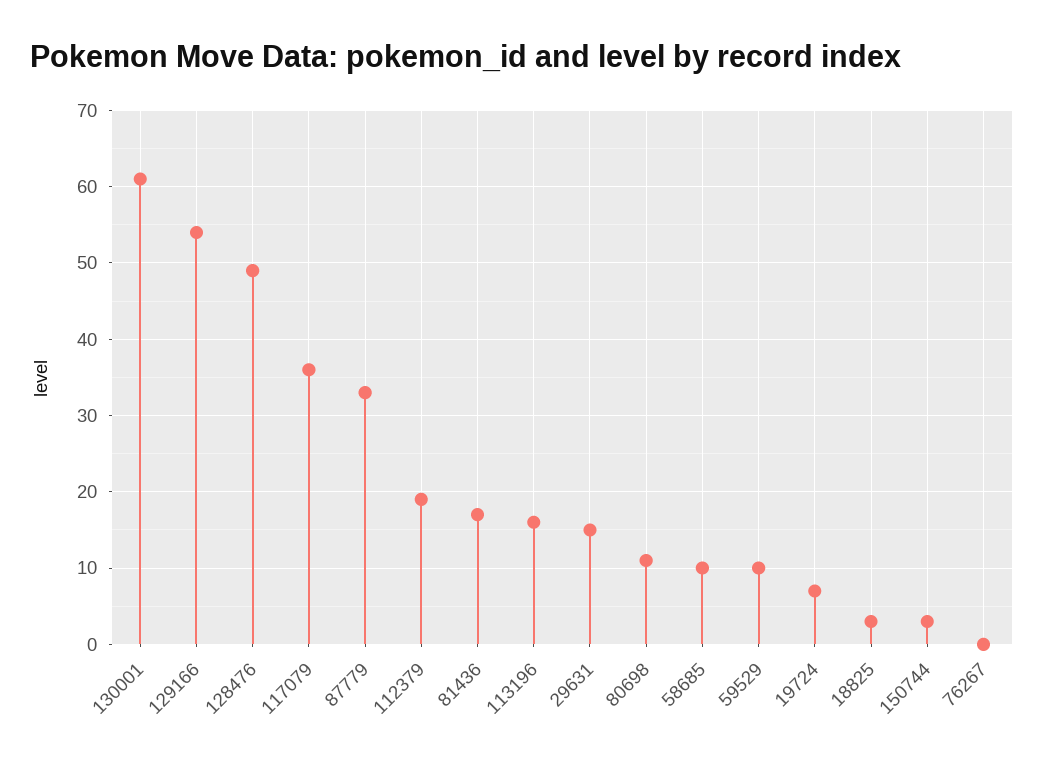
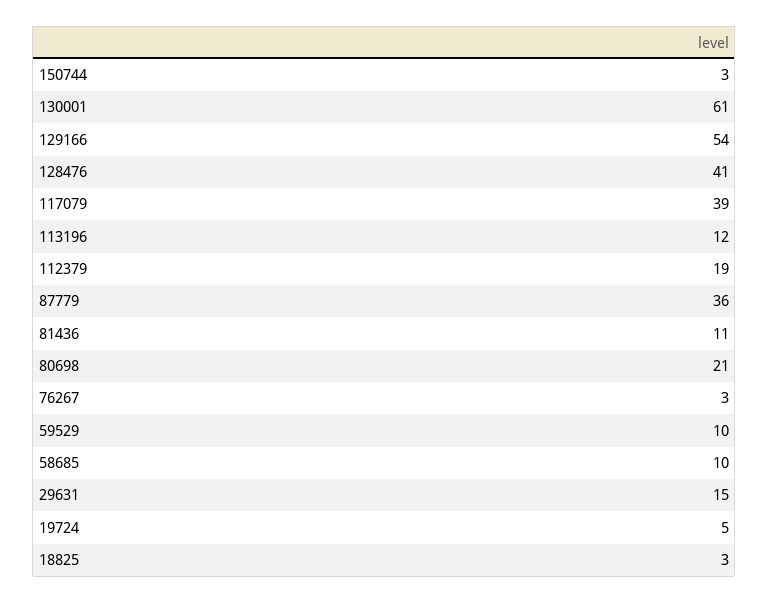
128476: 49 -> 41
117079: 36 -> 39
87779: 33 -> 36
81436: 17 -> 11
113196: 16 -> 12
80698: 11 -> 21
19724: 7 -> 5
76267: 0 -> 3

